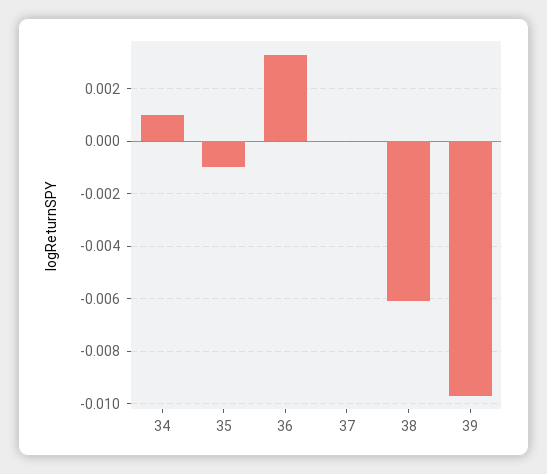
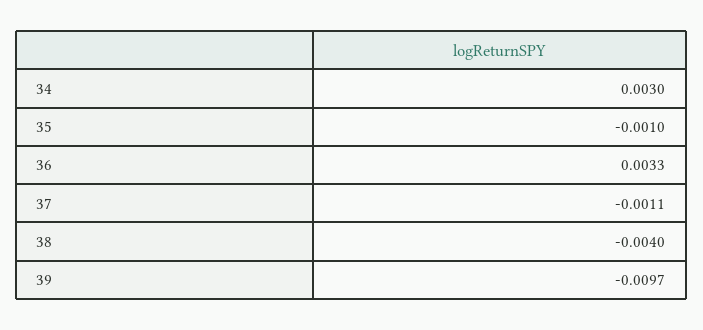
34: 0.001 -> 0.003
37: 0 -> -0.0011
38: -0.006 -> -0.004

